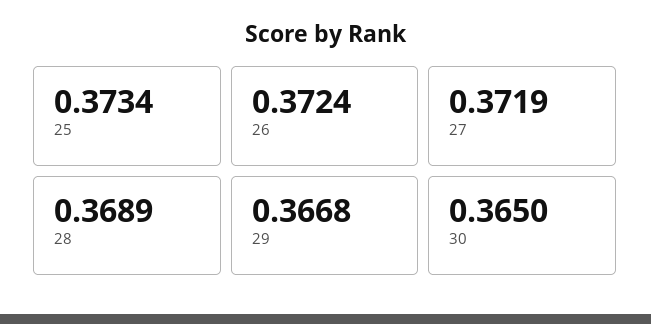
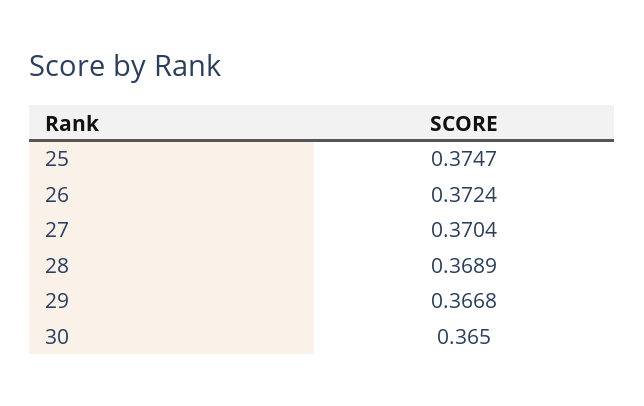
25: 0.3734 -> 0.3747
27: 0.3719 -> 0.3704

